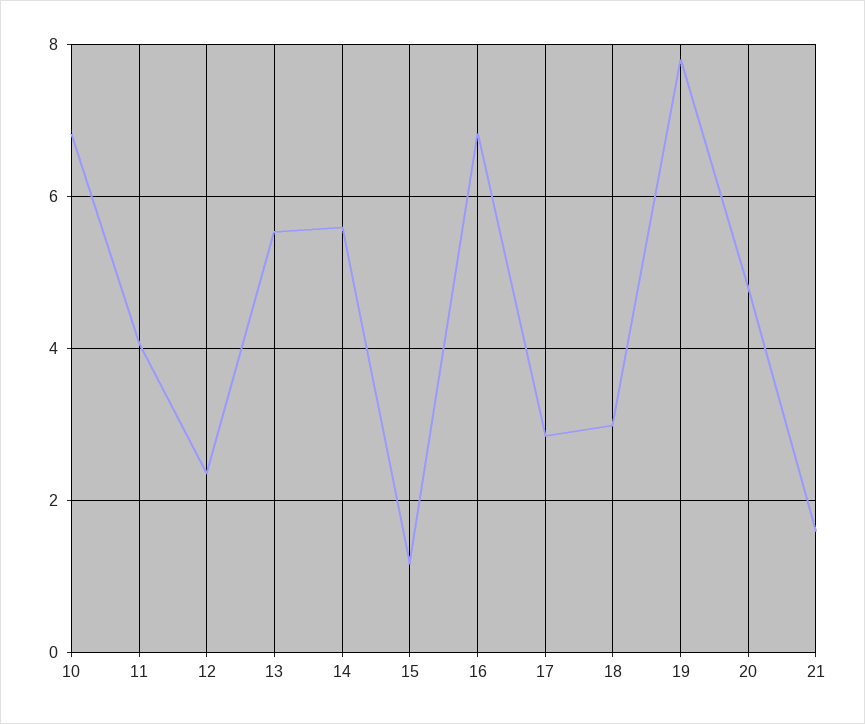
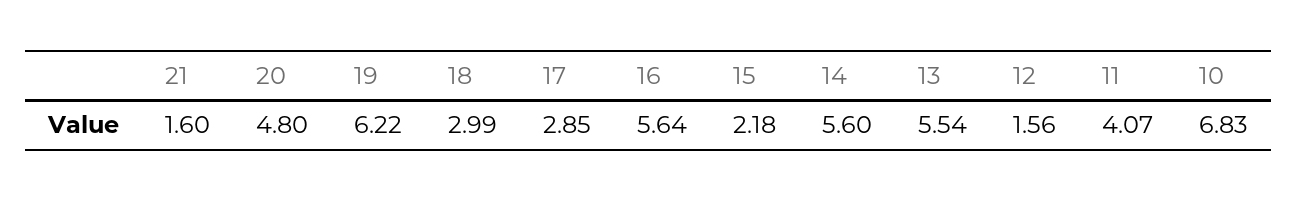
12: 2.4 -> 1.56
15: 1.2 -> 2.18
16: 6.8 -> 5.64
19: 7.8 -> 6.22

